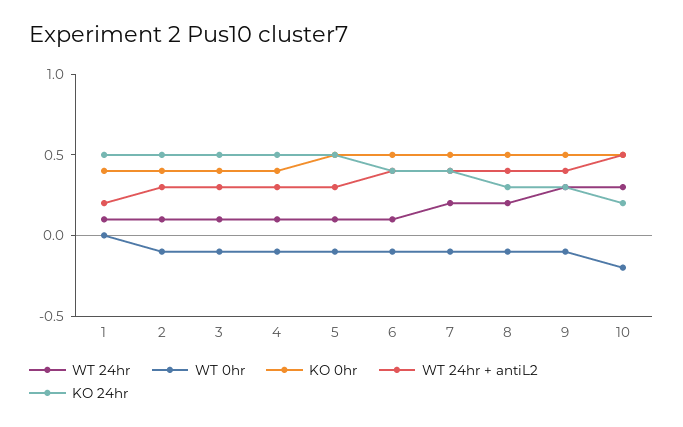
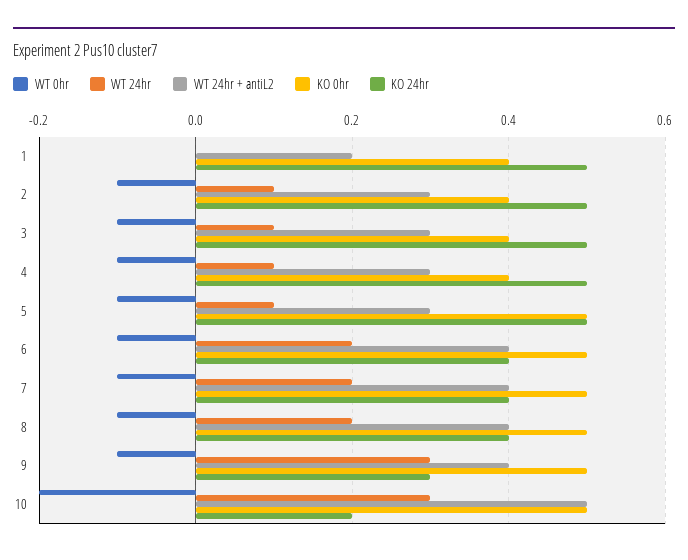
WT 24hr, 1: 0.1 -> 0
WT 24hr, 6: 0.1 -> 0.2
KO 24hr, 8: 0.3 -> 0.4

